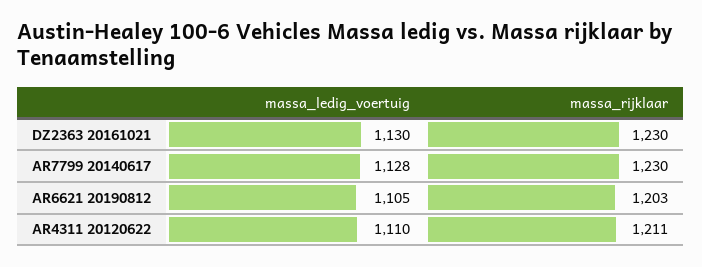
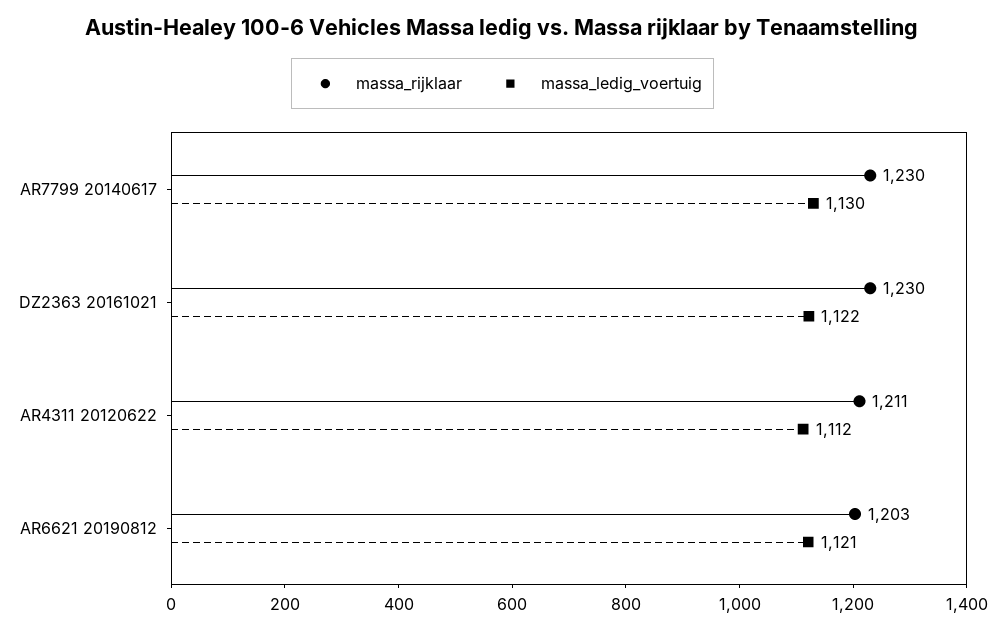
massa_ledig_voertuig, DZ2363 20161021: 1130 -> 1122
massa_ledig_voertuig, AR7799 20140617: 1128 -> 1130
massa_ledig_voertuig, AR6621 20190812: 1105 -> 1121
massa_ledig_voertuig, AR4311 20120622: 1110 -> 1112

